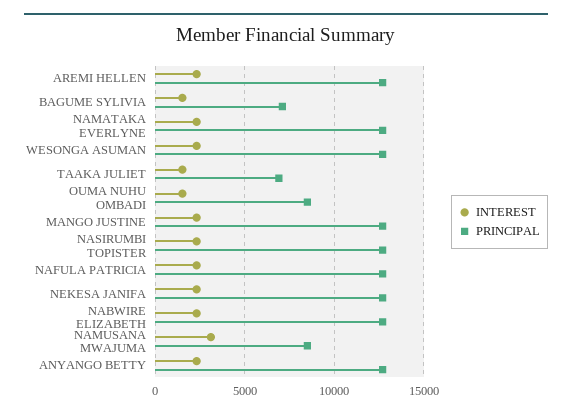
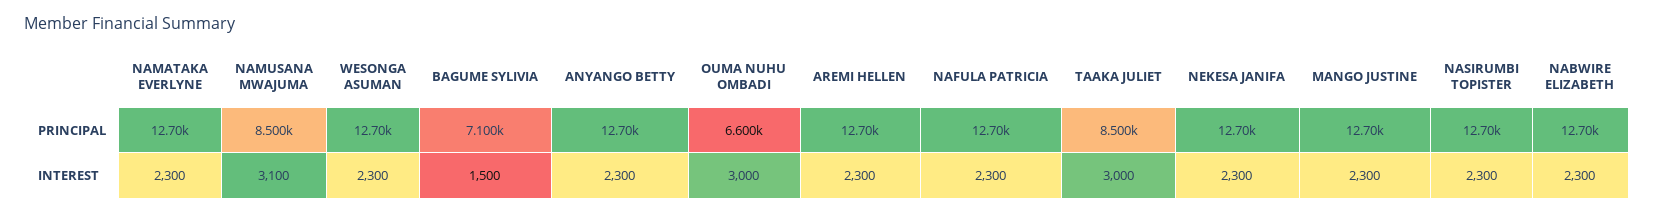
INTEREST, TAAKA JULIET: 1500 -> 3000
PRINCIPAL, TAAKA JULIET: 7000 -> 8500
INTEREST, OUMA NUHU OMBADI: 1500 -> 3000
PRINCIPAL, OUMA NUHU OMBADI: 8500 -> 6600

